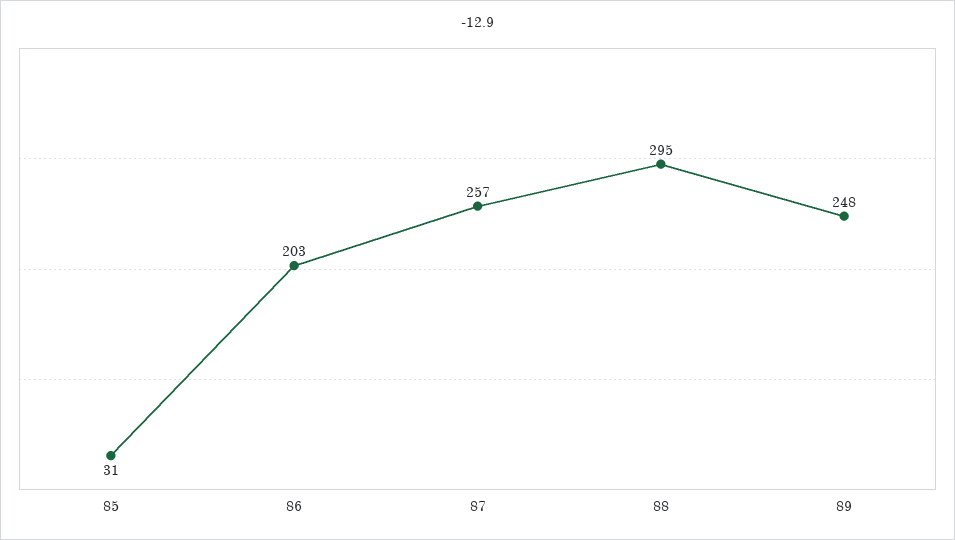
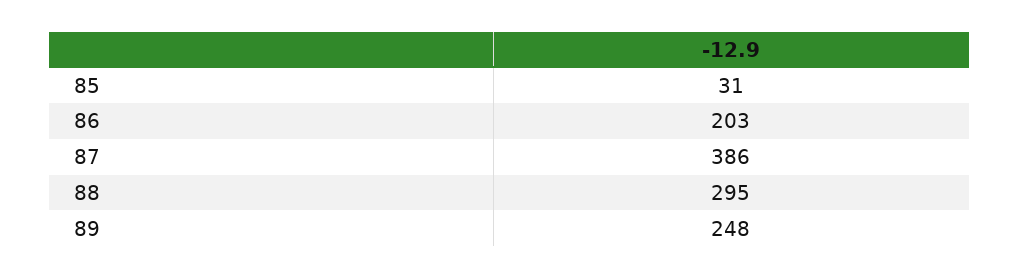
87: 257 -> 386

